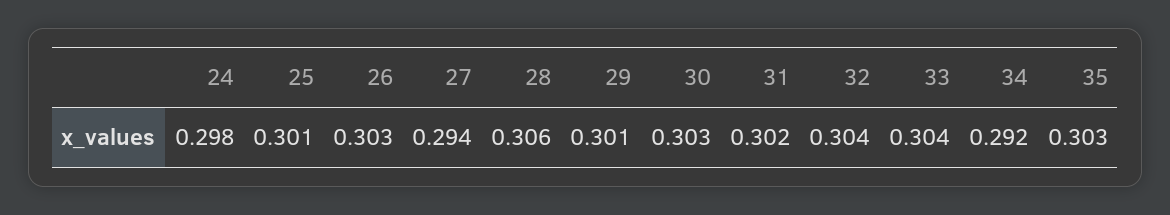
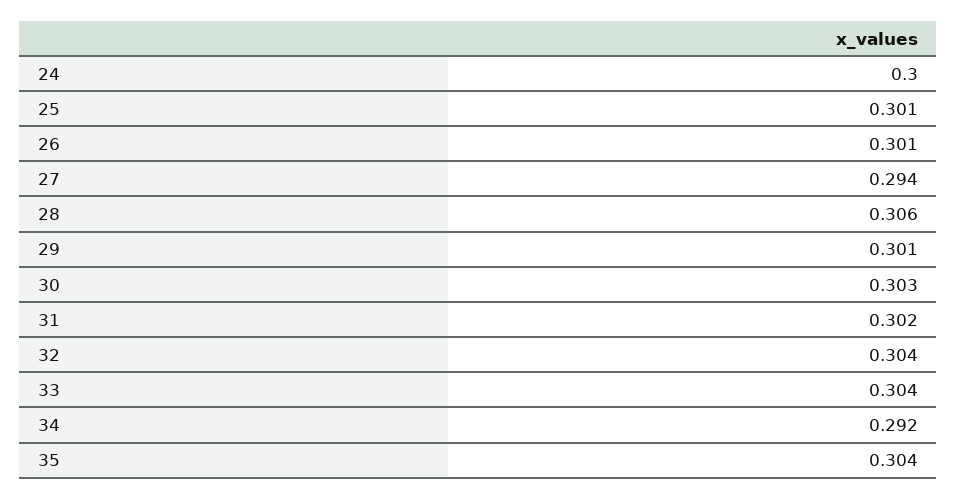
24: 0.298 -> 0.3
26: 0.303 -> 0.301
35: 0.303 -> 0.304

